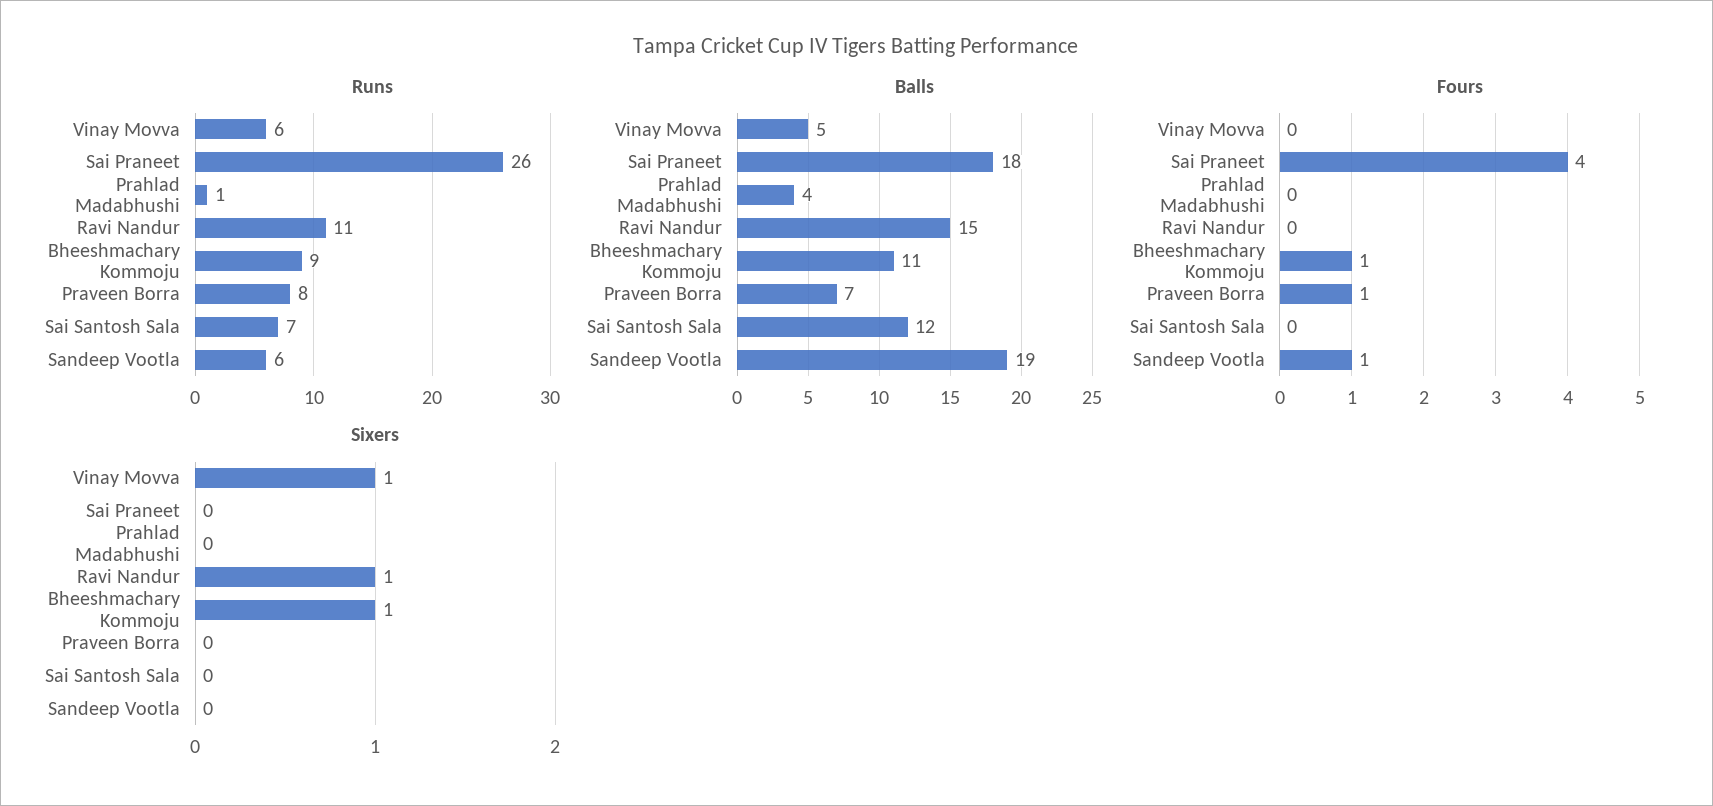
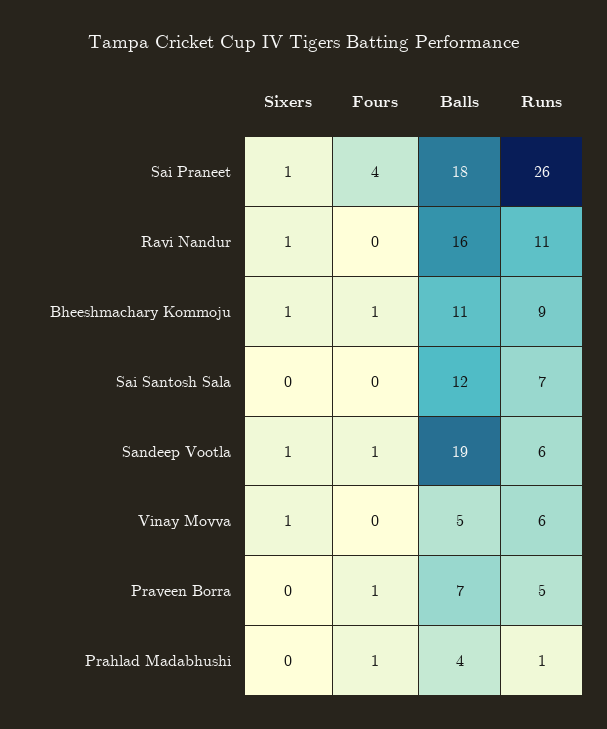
Runs, Praveen Borra: 8 -> 5
Balls, Ravi Nandur: 15 -> 16
Fours, Prahlad Madabhushi: 0 -> 1
Sixers, Sai Praneet: 0 -> 1
Sixers, Sandeep Vootla: 0 -> 1

